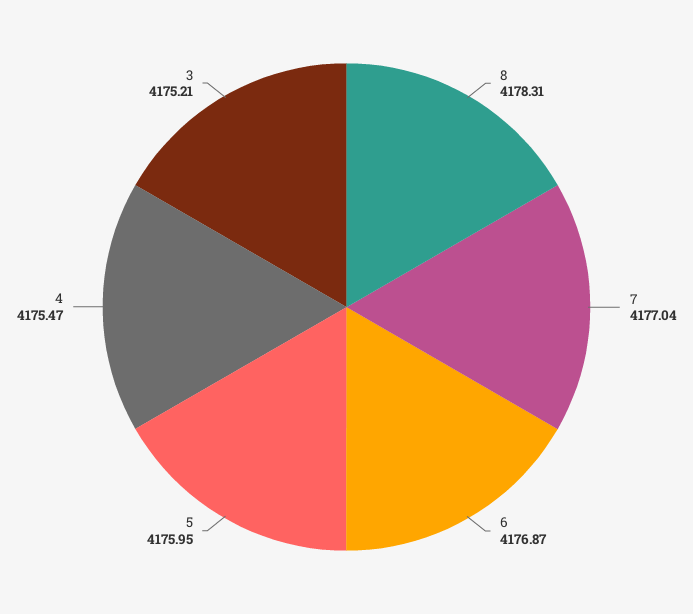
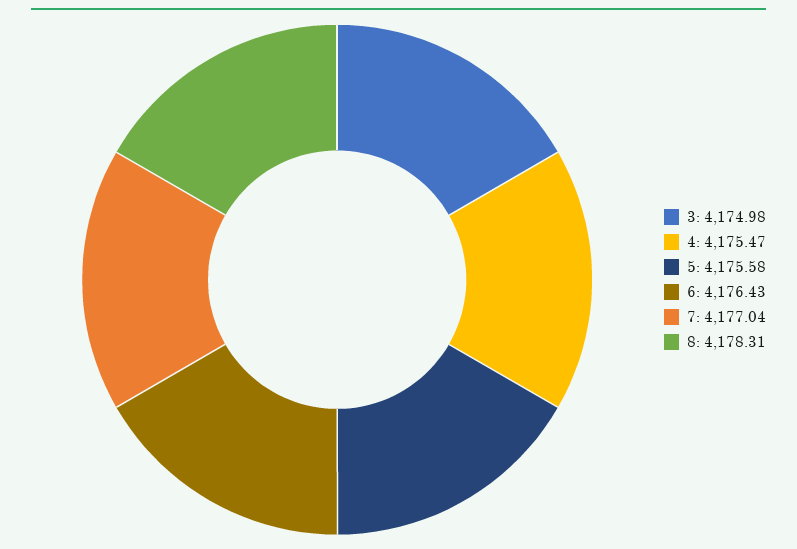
6: 4176.87 -> 4176.43
5: 4175.95 -> 4175.58
3: 4175.21 -> 4174.98

